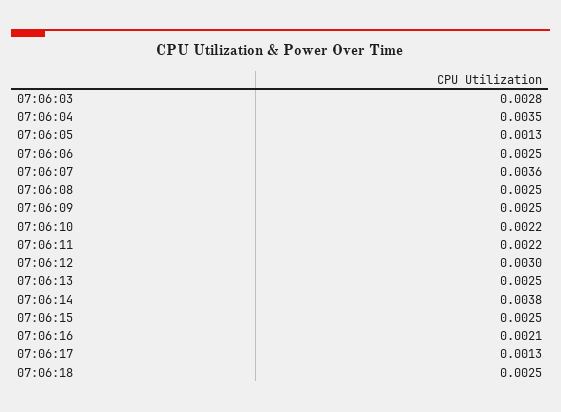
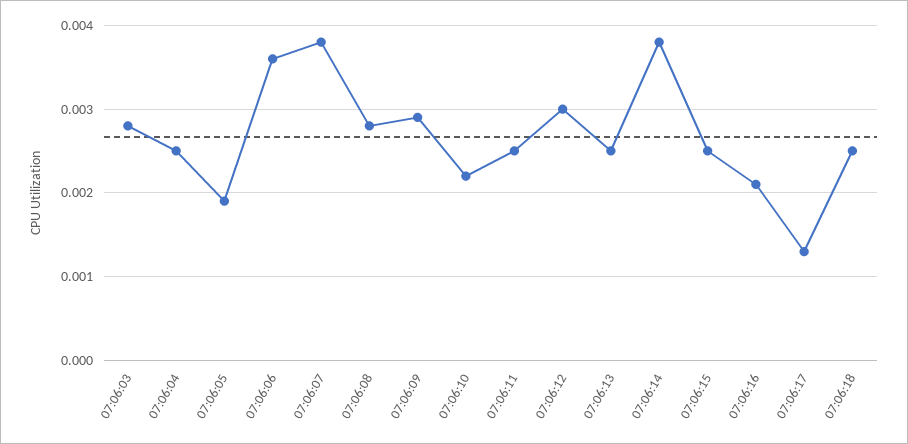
07:06:04: 0.0035 -> 0.0025
07:06:05: 0.0013 -> 0.0019
07:06:06: 0.0025 -> 0.0036
07:06:07: 0.0036 -> 0.0038
07:06:08: 0.0025 -> 0.0028
07:06:09: 0.0025 -> 0.0029
07:06:11: 0.0022 -> 0.0025

